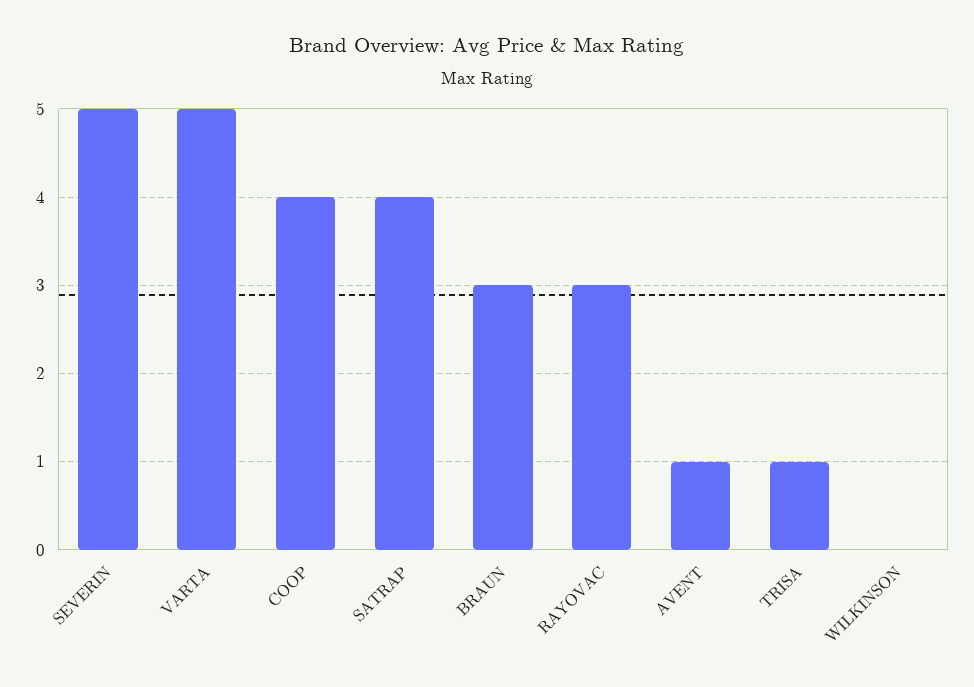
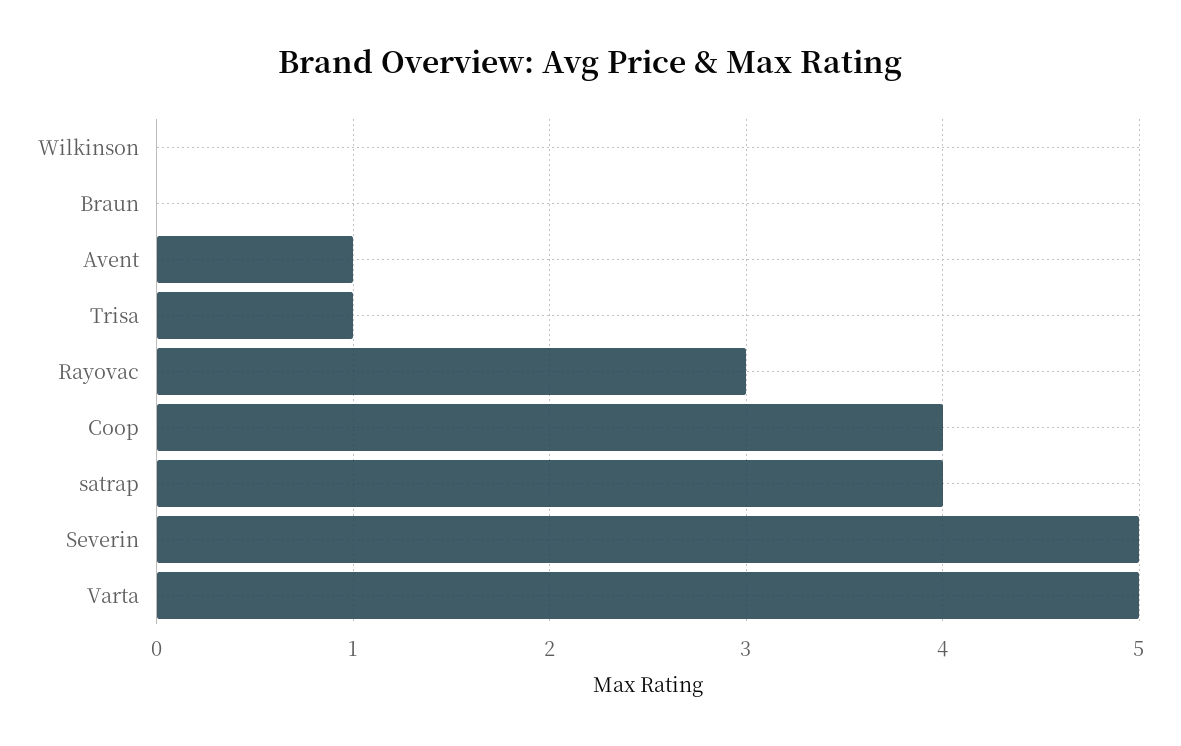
BRAUN: 3 -> 0

